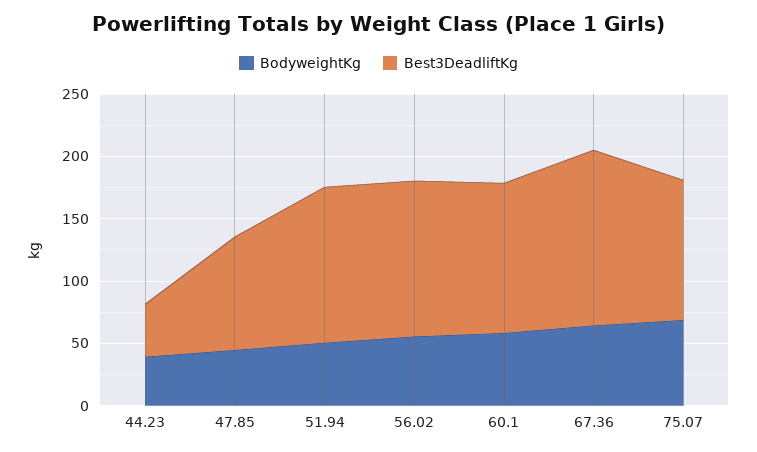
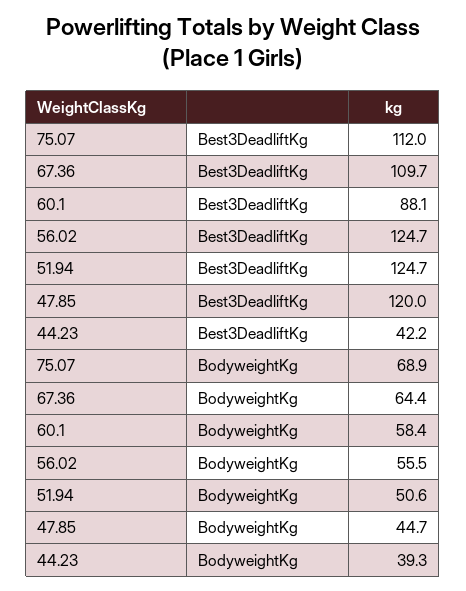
Best3DeadliftKg, 47.85: 90 -> 120
Best3DeadliftKg, 60.1: 120 -> 88.1
Best3DeadliftKg, 67.36: 140 -> 109.7

